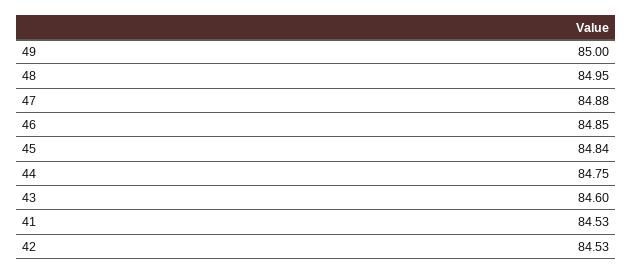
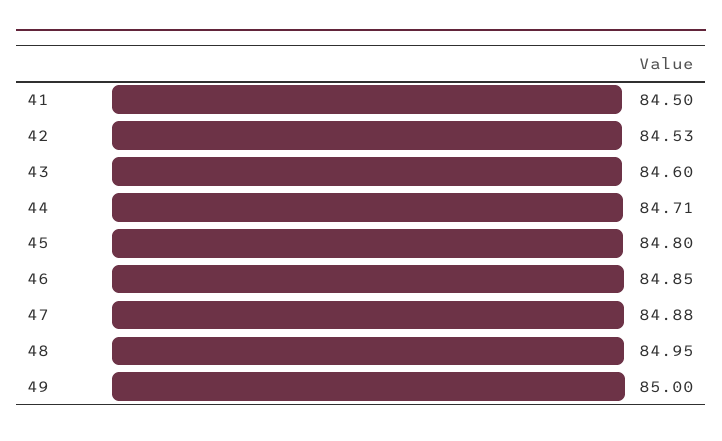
45: 84.84 -> 84.8
44: 84.75 -> 84.71
41: 84.53 -> 84.5

